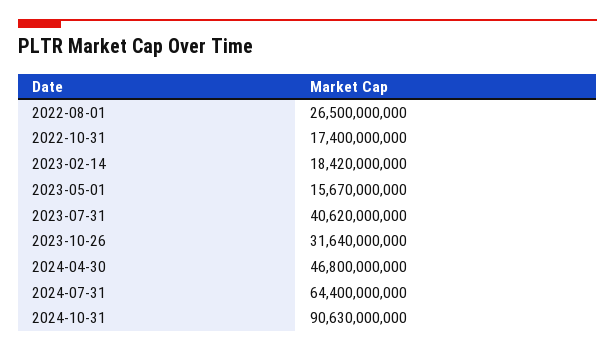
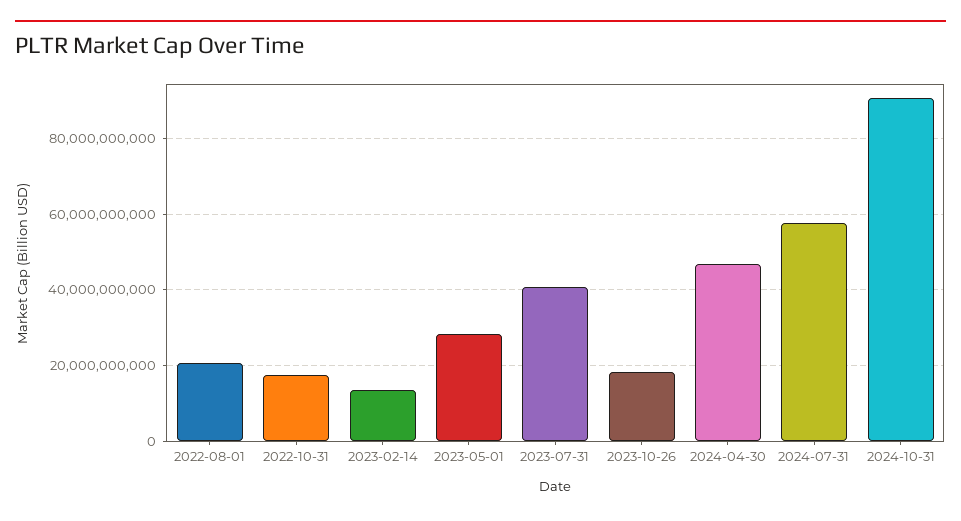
2022-08-01: 26500000000 -> 20000000000
2023-02-14: 18420000000 -> 14000000000
2023-05-01: 15670000000 -> 28000000000
2023-10-26: 31640000000 -> 18000000000
2024-07-31: 64400000000 -> 58000000000

